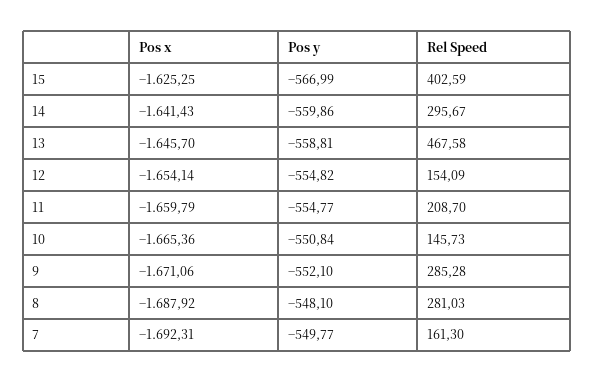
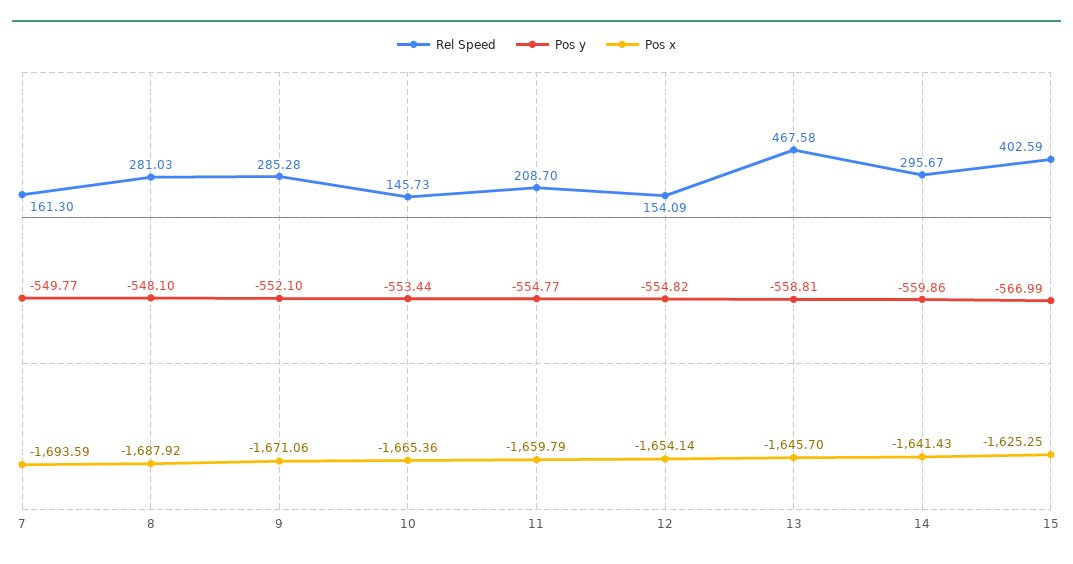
Pos y, 10: -550.84 -> -553.44
Pos x, 7: -1692.31 -> -1693.59

